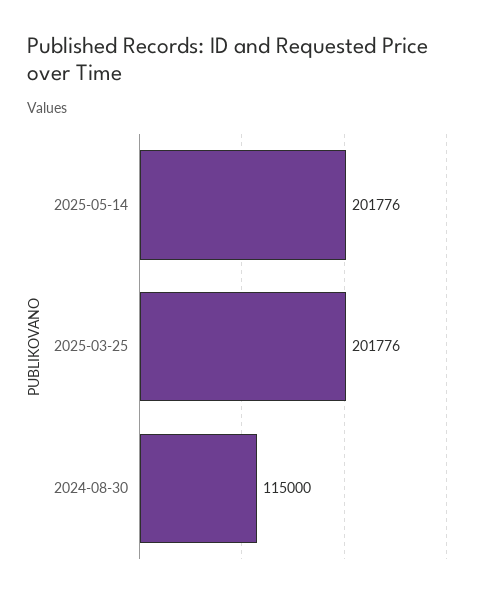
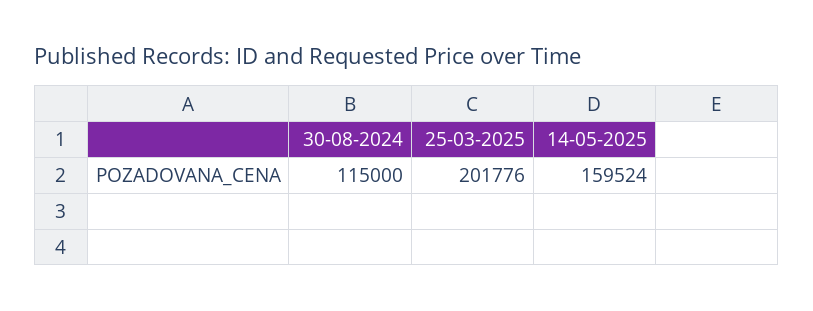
2025-05-14: 201776 -> 159524

